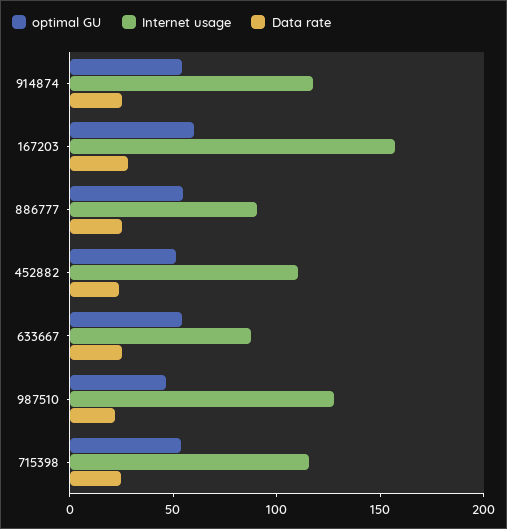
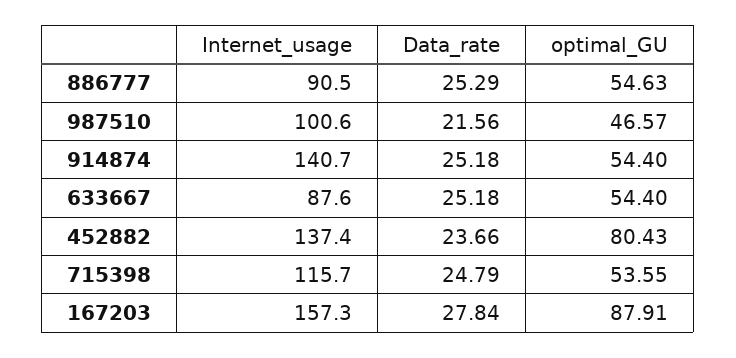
Internet usage, 914874: 120 -> 140.7
optimal GU, 167203: 60 -> 87.91
optimal GU, 452882: 50 -> 80.43
Internet usage, 452882: 110 -> 137.4
Internet usage, 987510: 130 -> 100.6

